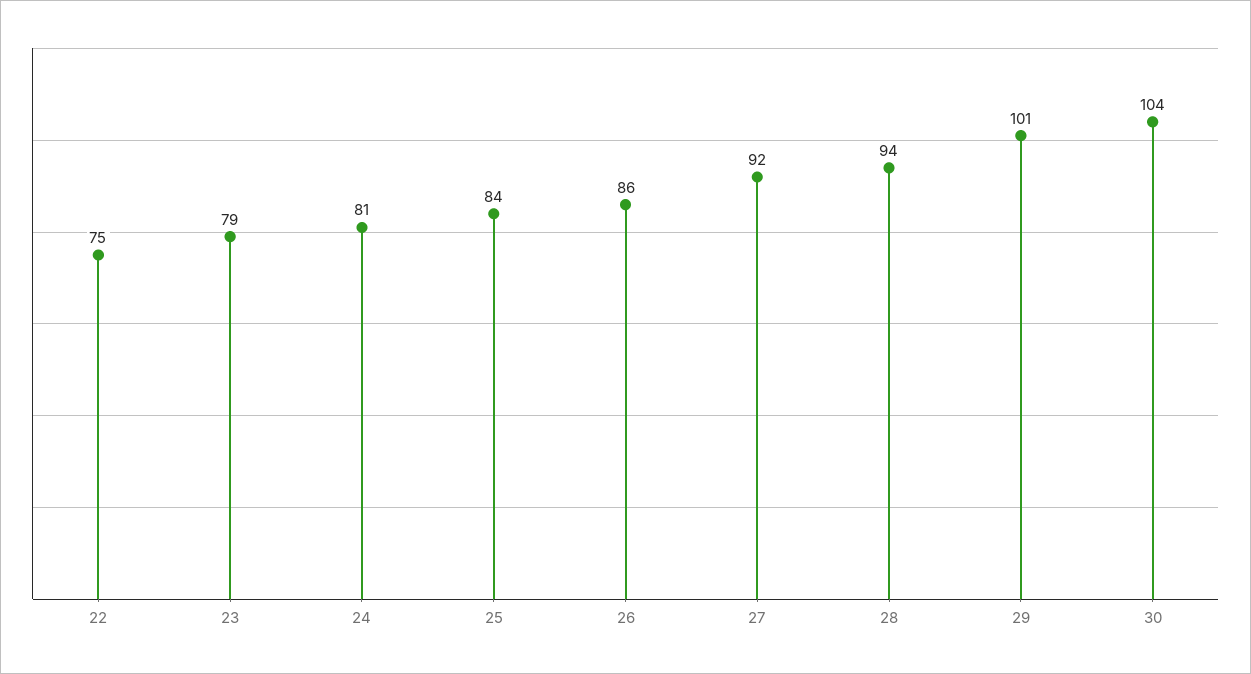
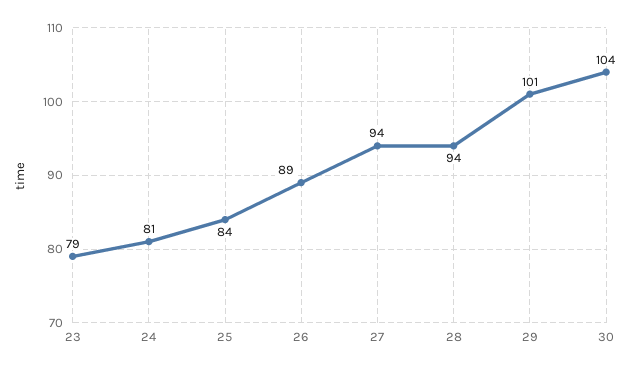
22: 75 -> none
26: 86 -> 89
27: 92 -> 94

